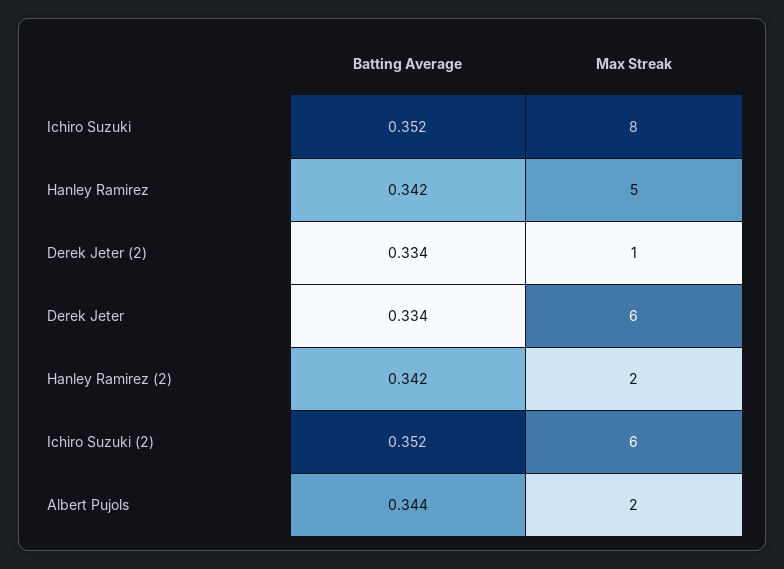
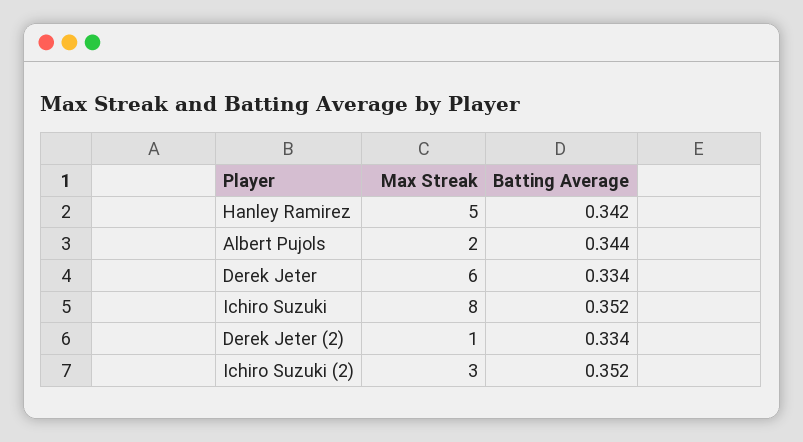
Batting Average, Hanley Ramirez (2): 0.342 -> none
Max Streak, Hanley Ramirez (2): 2 -> none
Max Streak, Ichiro Suzuki (2): 6 -> 3

